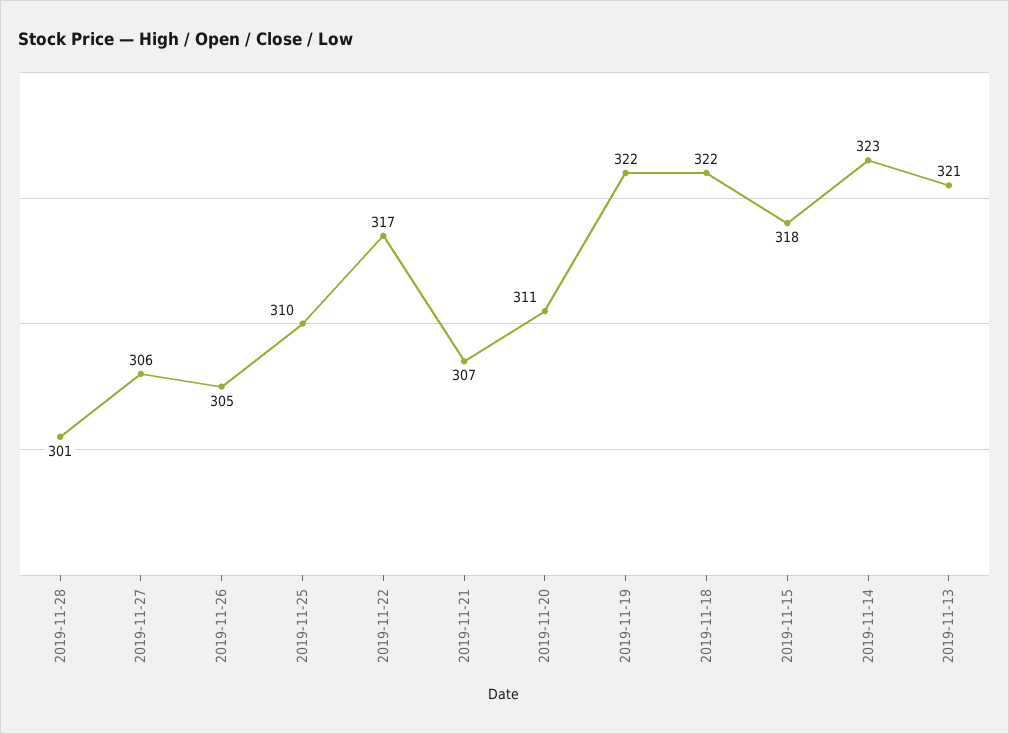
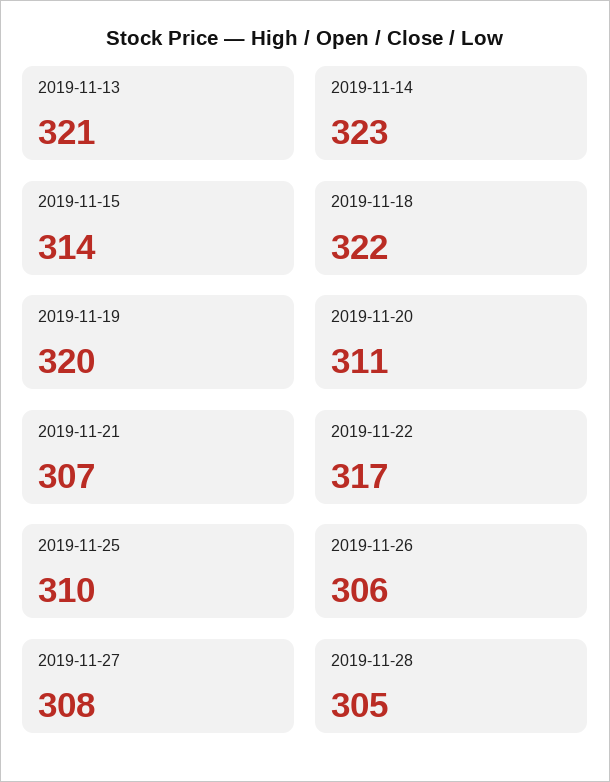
2019-11-28: 301 -> 305
2019-11-27: 306 -> 308
2019-11-26: 305 -> 306
2019-11-19: 322 -> 320
2019-11-15: 318 -> 314

